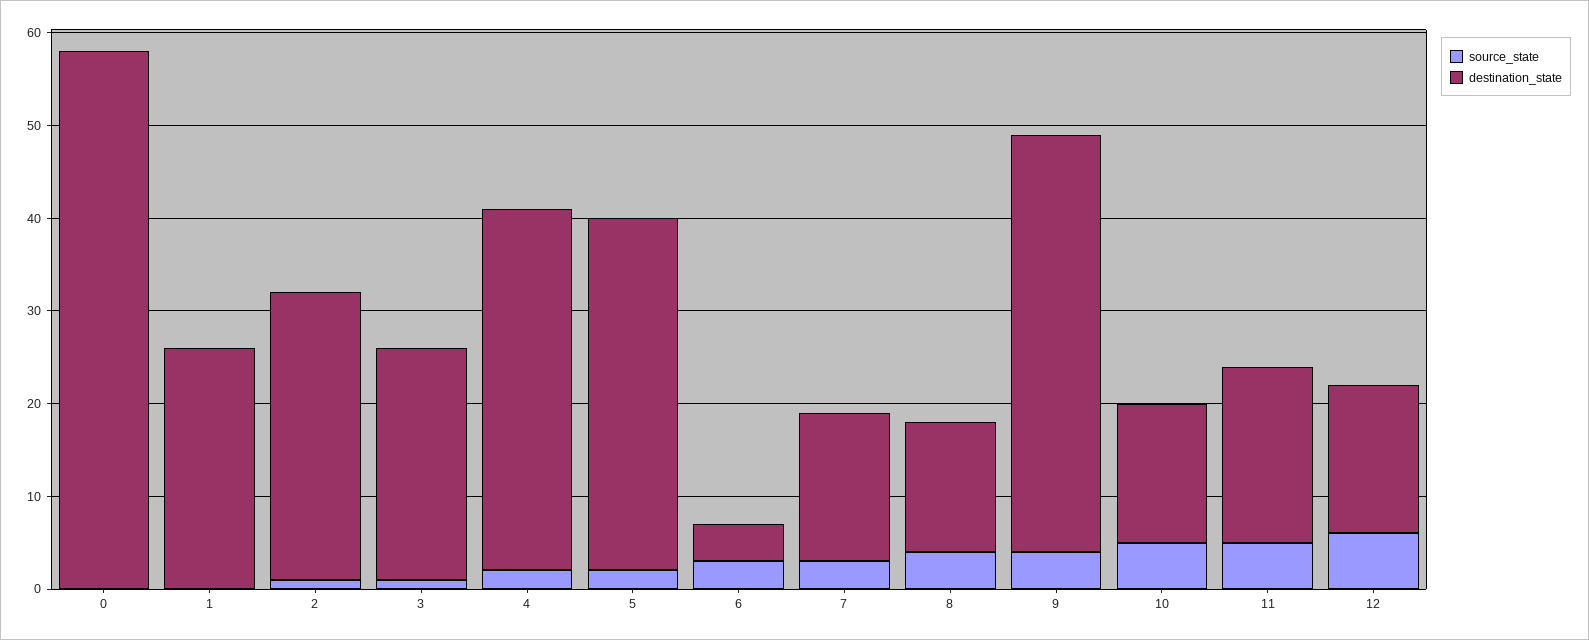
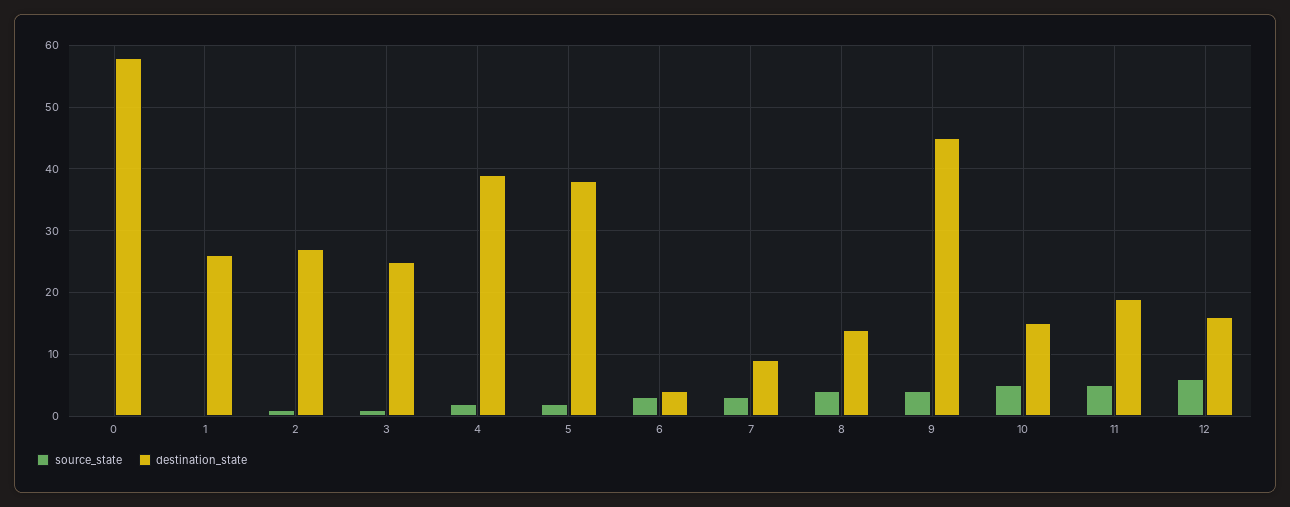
destination_state, 2: 31 -> 27
destination_state, 7: 16 -> 9

